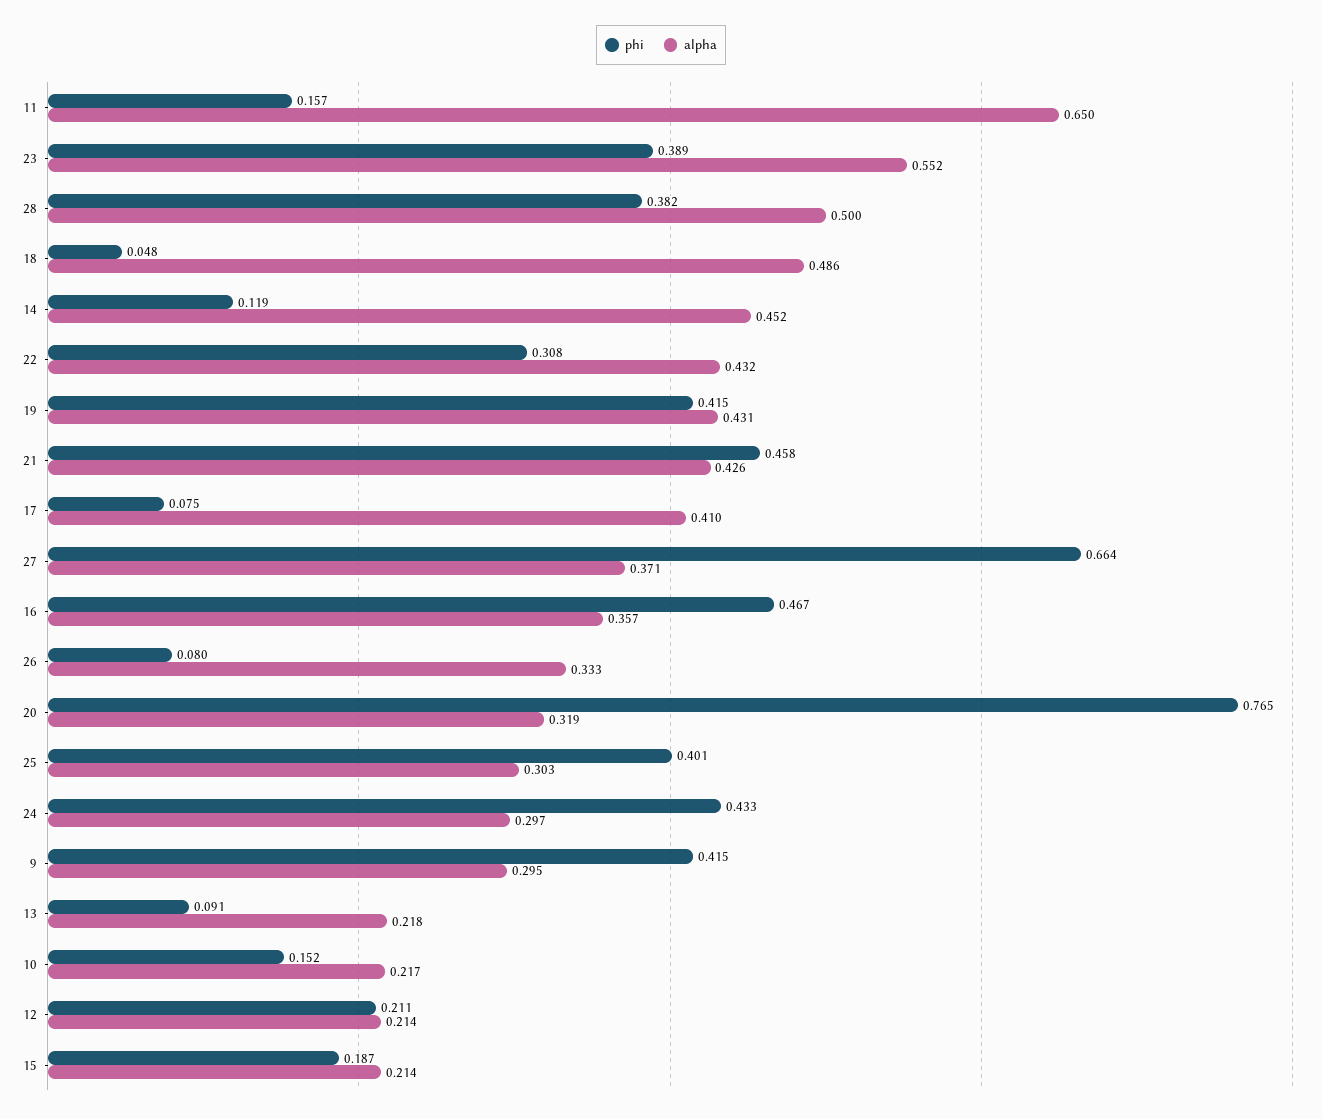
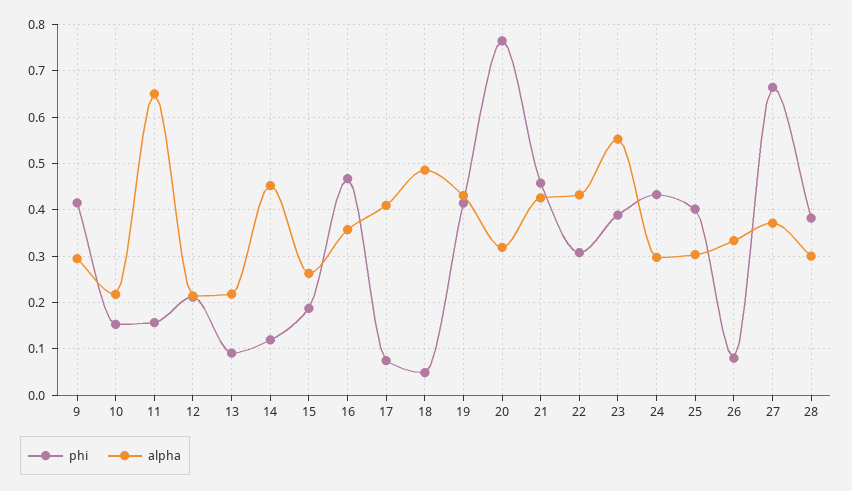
alpha, 28: 0.5 -> 0.3
alpha, 15: 0.214 -> 0.26

